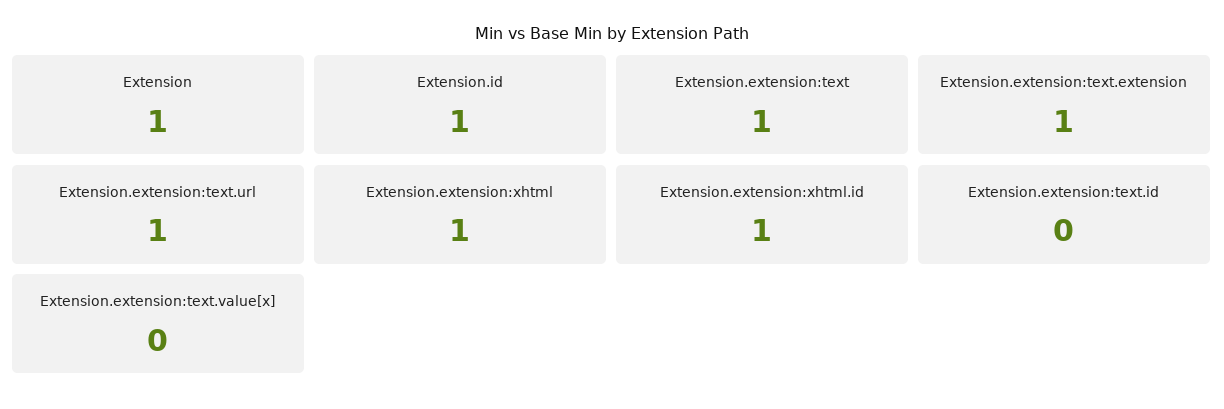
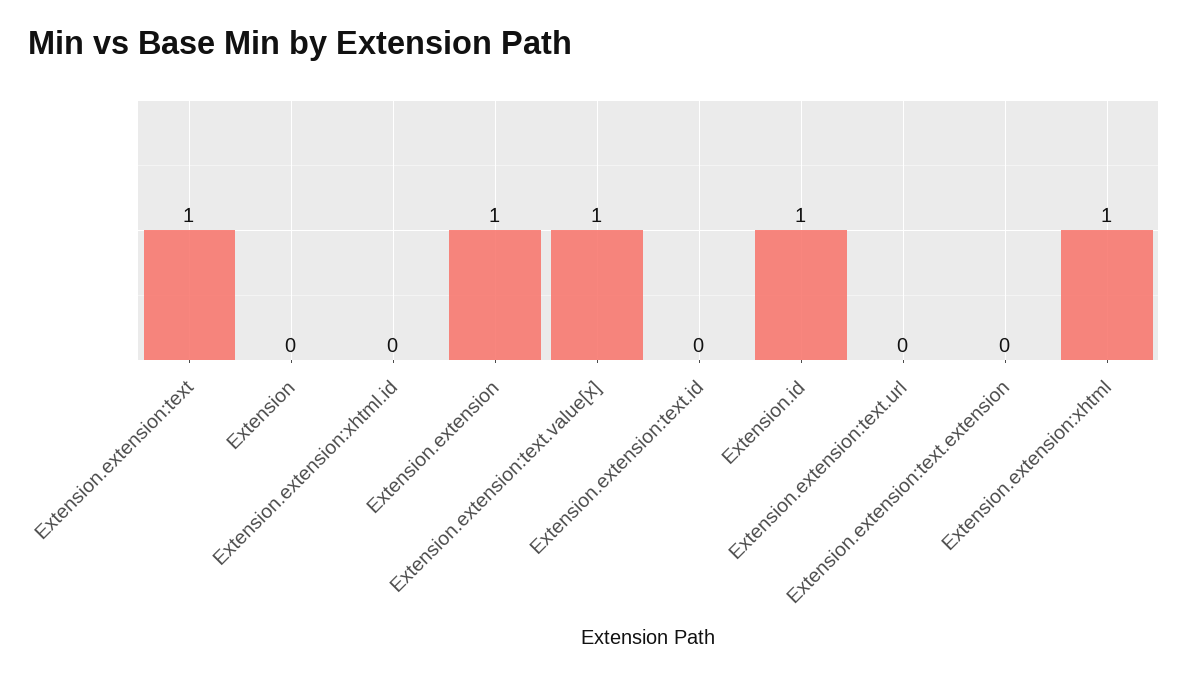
Extension: 1 -> 0
Extension.extension:text.extension: 1 -> 0
Extension.extension:text.url: 1 -> 0
Extension.extension:xhtml.id: 1 -> 0
Extension.extension:text.value[x]: 0 -> 1
Extension.extension: none -> 1

